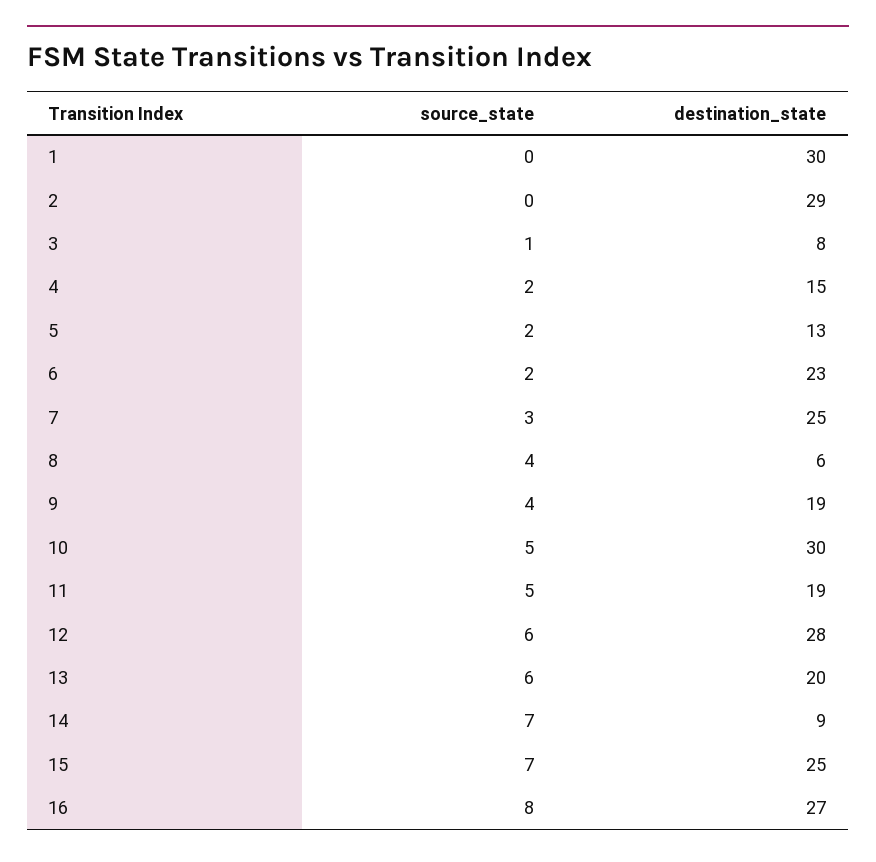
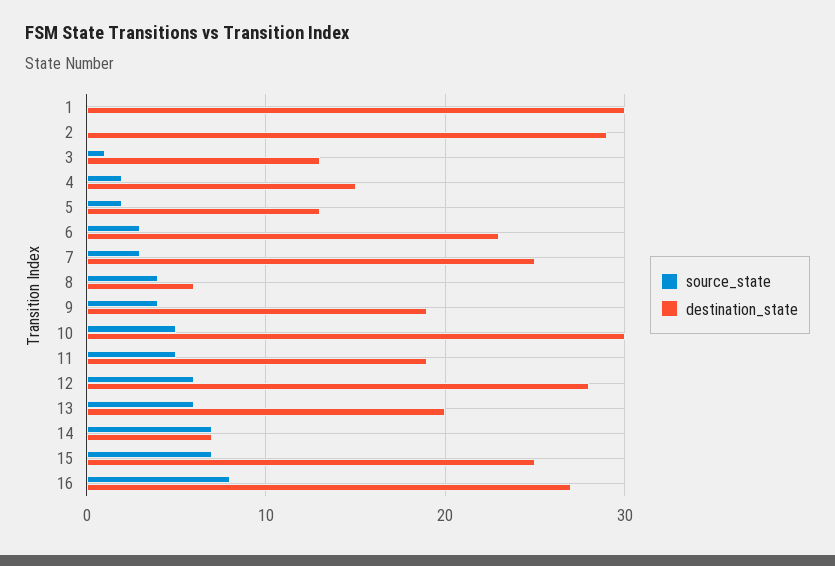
destination_state, 3: 8 -> 13
source_state, 6: 2 -> 3
destination_state, 14: 9 -> 7

